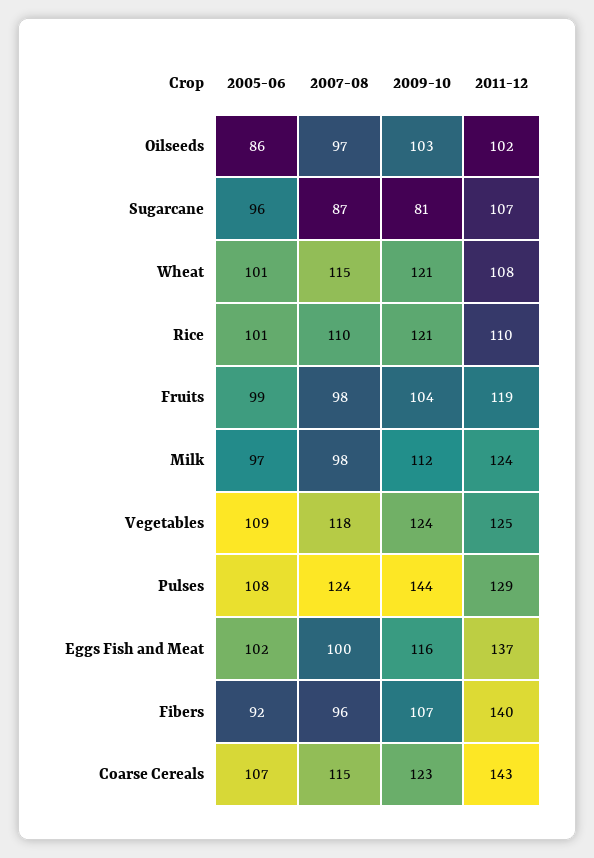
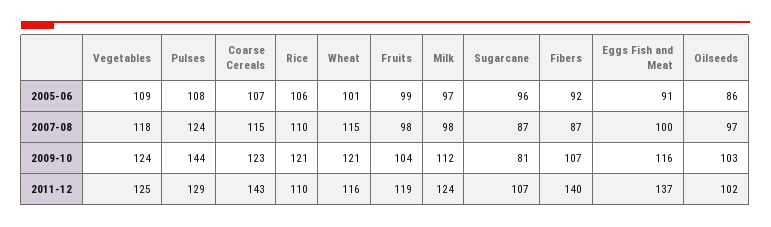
2011-12, Wheat: 108 -> 116
2005-06, Rice: 101 -> 106
2005-06, Eggs Fish and Meat: 102 -> 91
2007-08, Fibers: 96 -> 87

